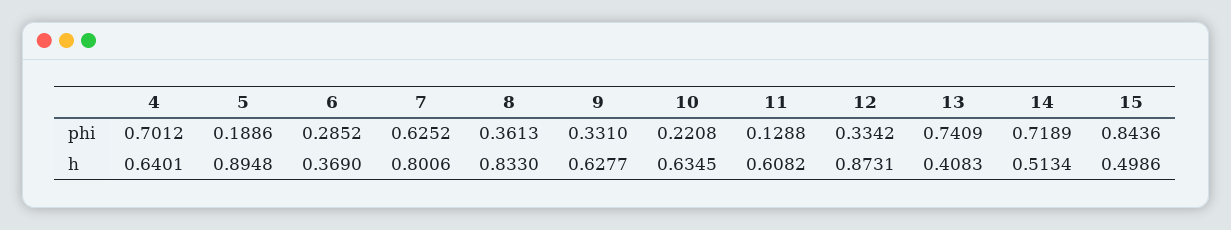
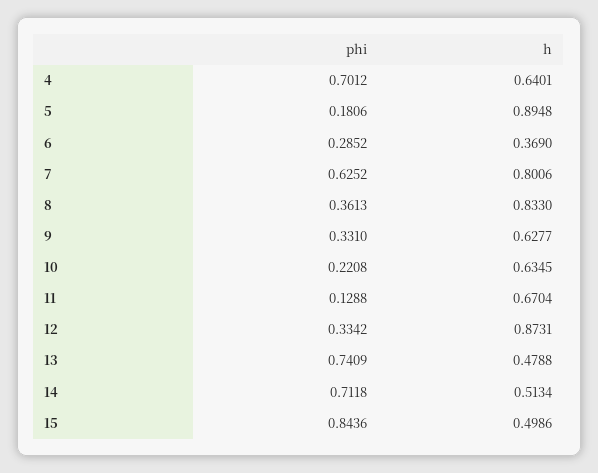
5, phi: 0.1886 -> 0.1806
14, phi: 0.7189 -> 0.7118
11, h: 0.6082 -> 0.6704
13, h: 0.4083 -> 0.4788

